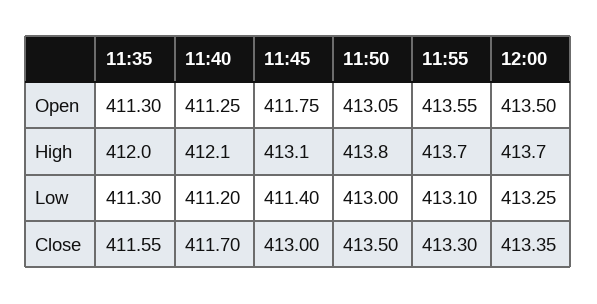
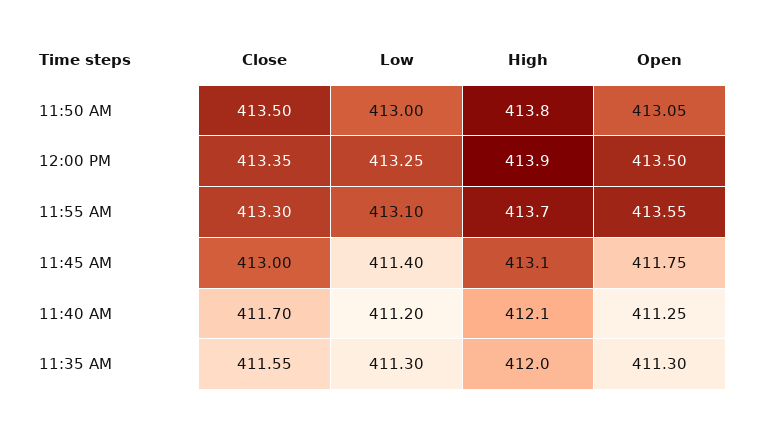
12:00, High: 413.7 -> 413.9

